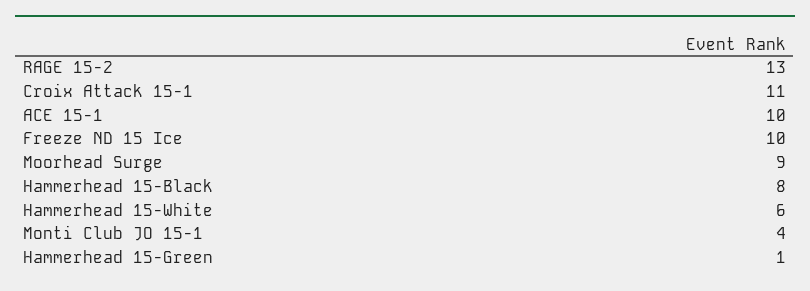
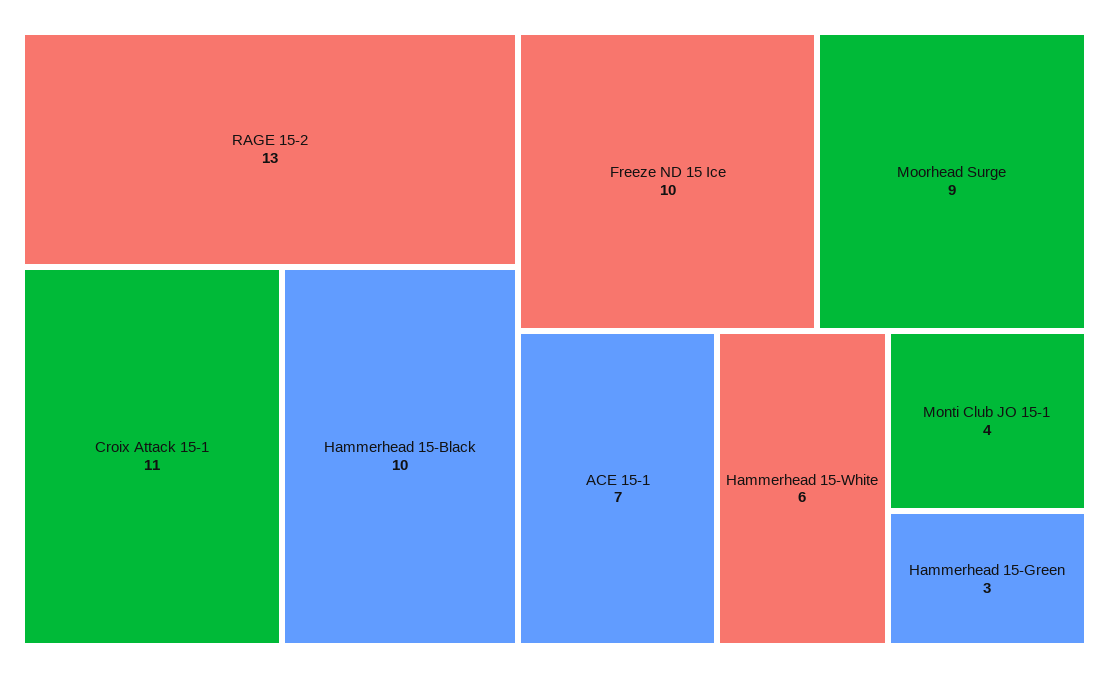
ACE 15-1: 10 -> 7
Hammerhead 15-Black: 8 -> 10
Hammerhead 15-Green: 1 -> 3

